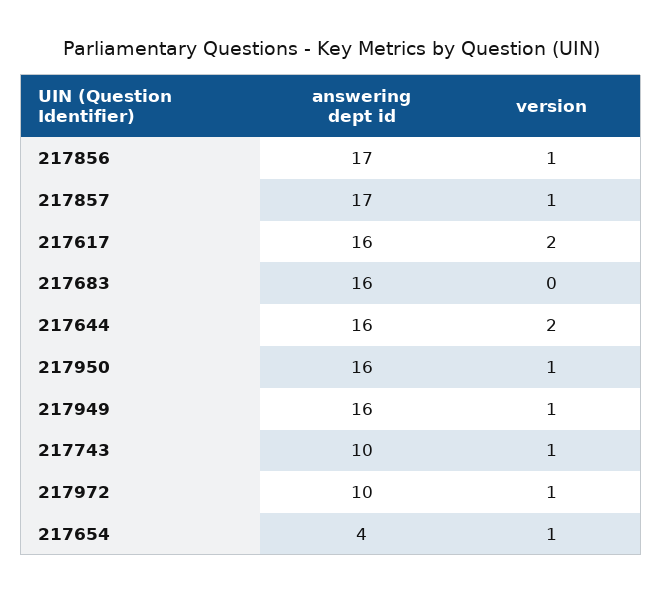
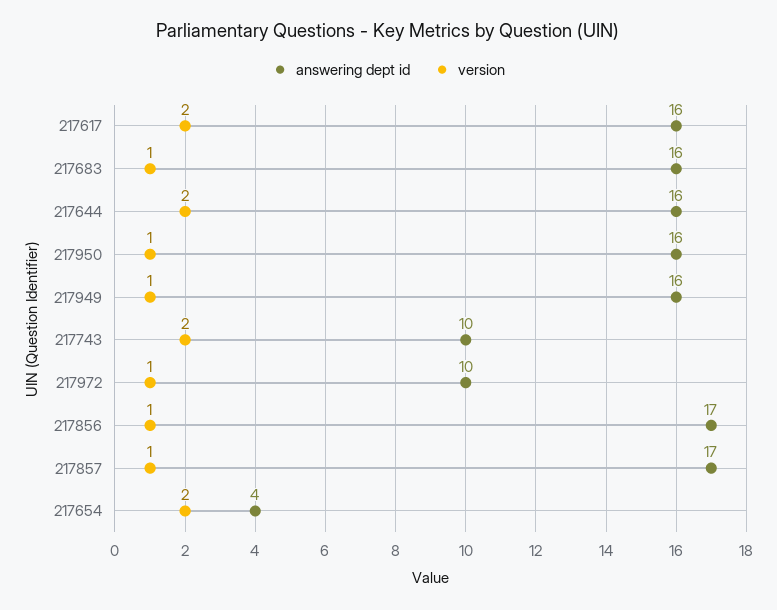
version, 217683: 0 -> 1
version, 217743: 1 -> 2
version, 217654: 1 -> 2

